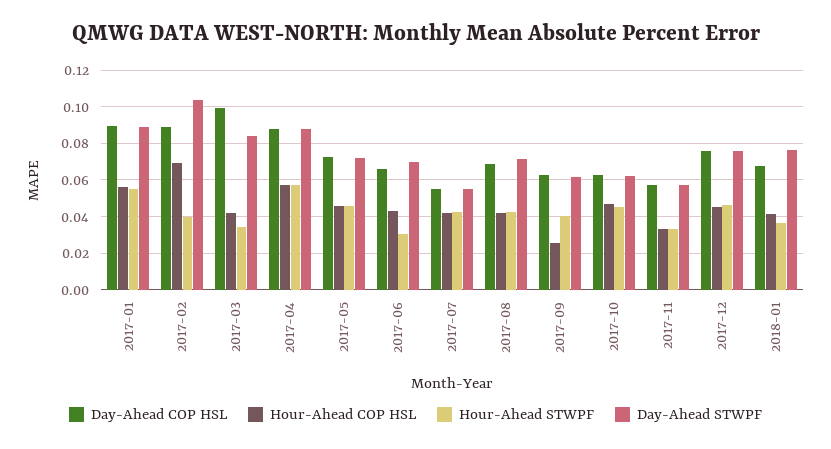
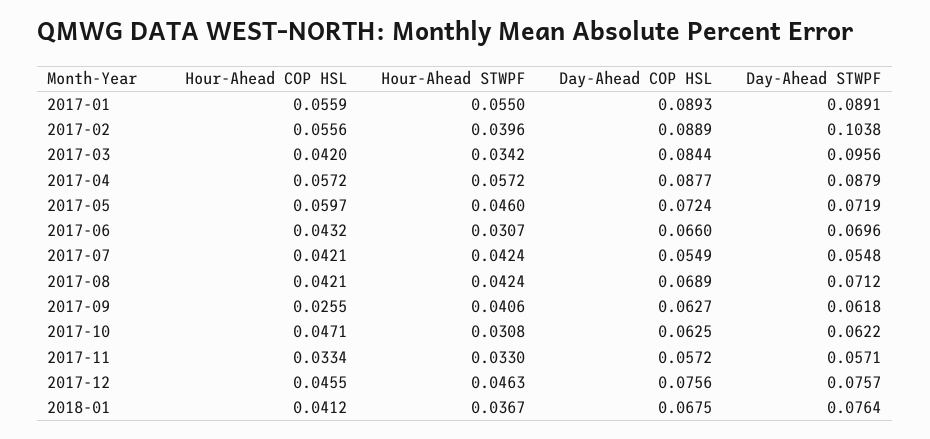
Hour-Ahead COP HSL, 2017-02: 0.07 -> 0.0556
Day-Ahead COP HSL, 2017-03: 0.1 -> 0.0844
Day-Ahead STWPF, 2017-03: 0.085 -> 0.0956
Hour-Ahead COP HSL, 2017-05: 0.045 -> 0.0597
Hour-Ahead STWPF, 2017-10: 0.045 -> 0.0308

